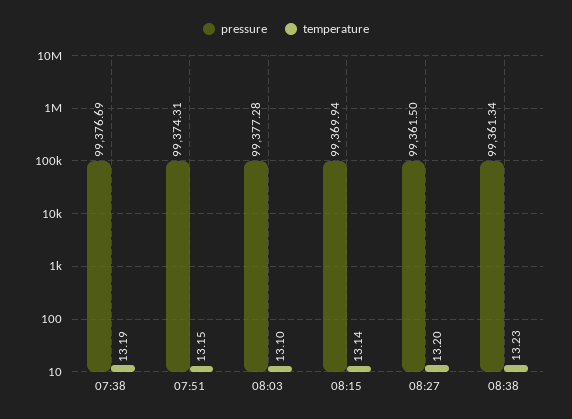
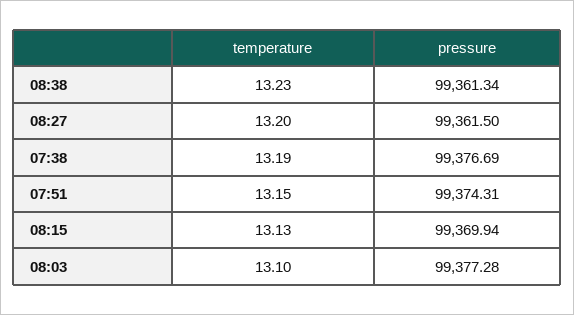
temperature, 08:15: 13.14 -> 13.13

